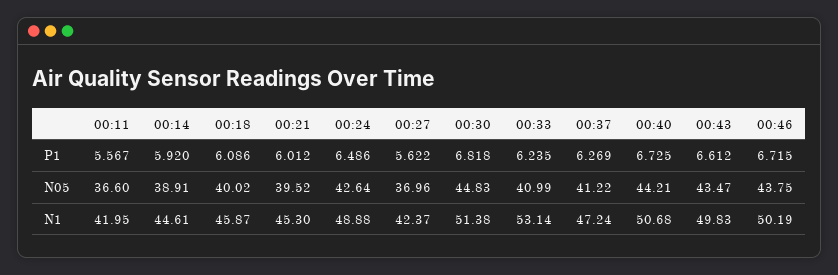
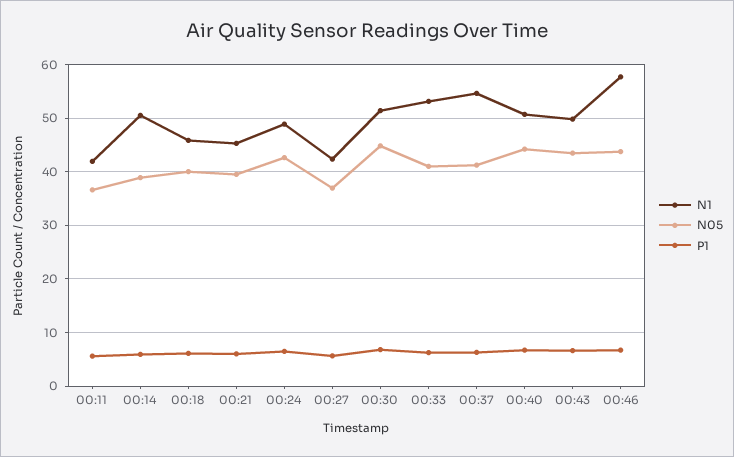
N1, 00:14: 44.61 -> 50
N1, 00:37: 47.24 -> 54
N1, 00:46: 50.19 -> 58

